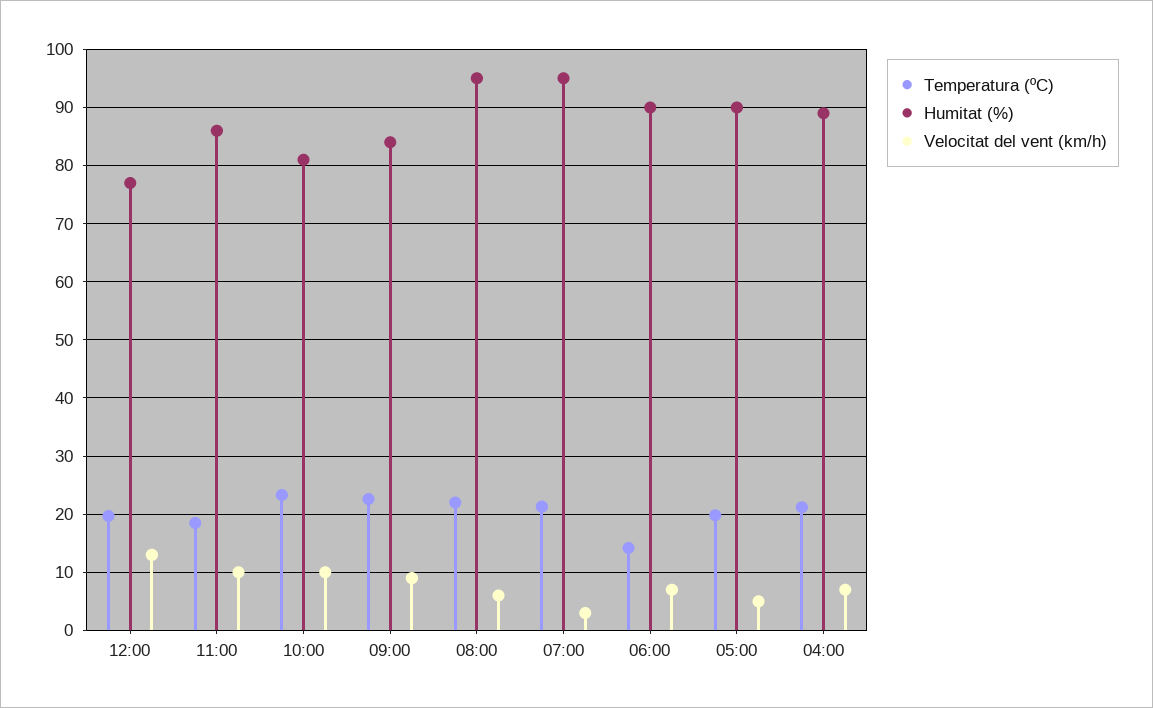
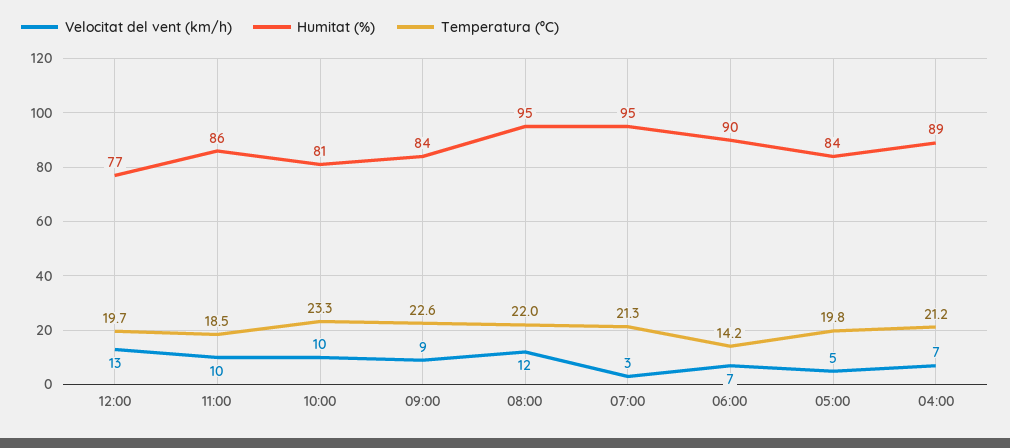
Velocitat del vent (km/h), 08:00: 6 -> 12
Humitat (%), 05:00: 90 -> 84

